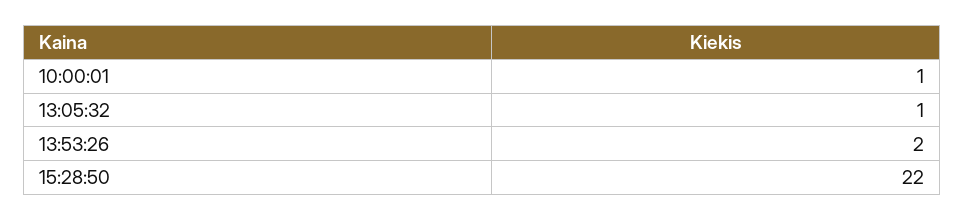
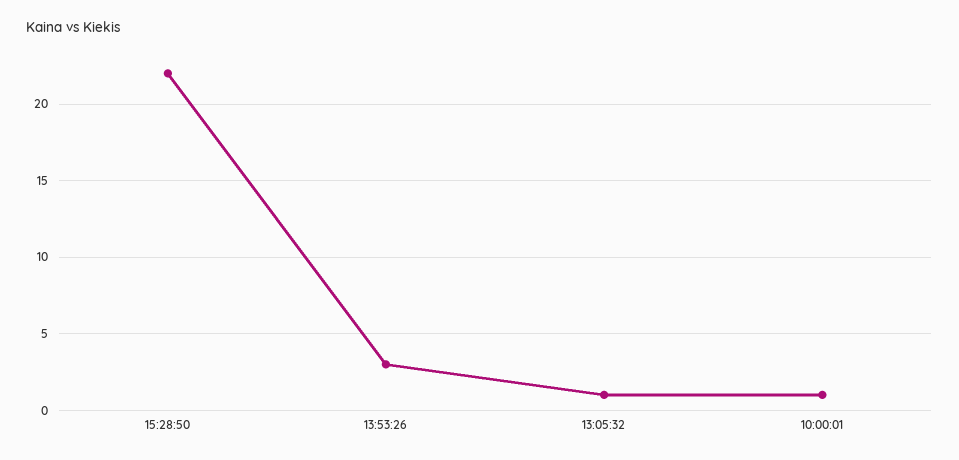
13:53:26: 2 -> 3

